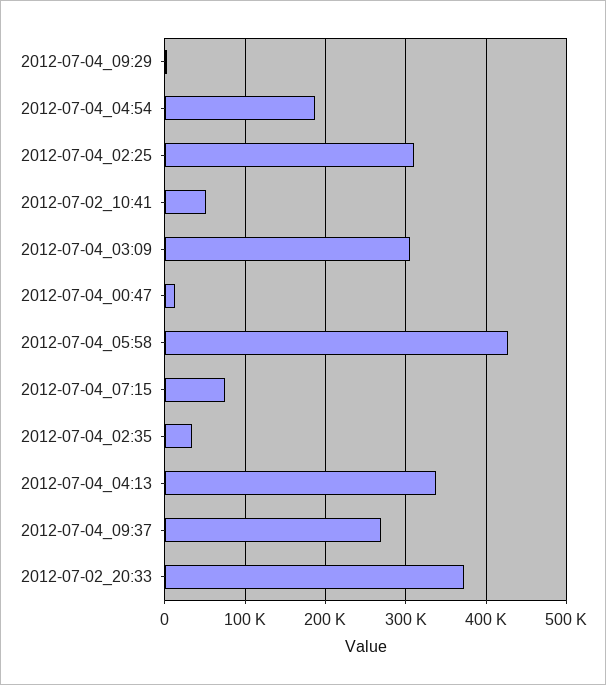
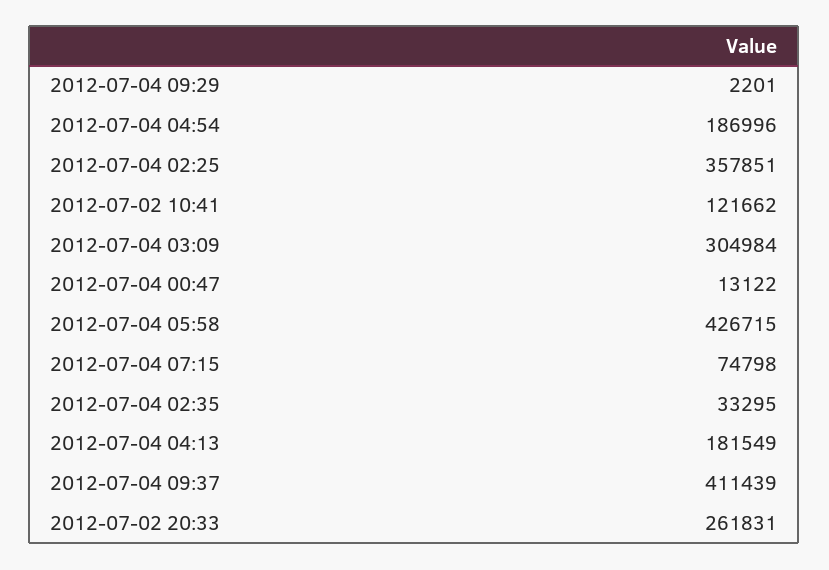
2012-07-04_02:25: 310000 -> 357851
2012-07-02_10:41: 50000 -> 121662
2012-07-04_04:13: 340000 -> 181549
2012-07-04_09:37: 270000 -> 411439
2012-07-02_20:33: 370000 -> 261831

